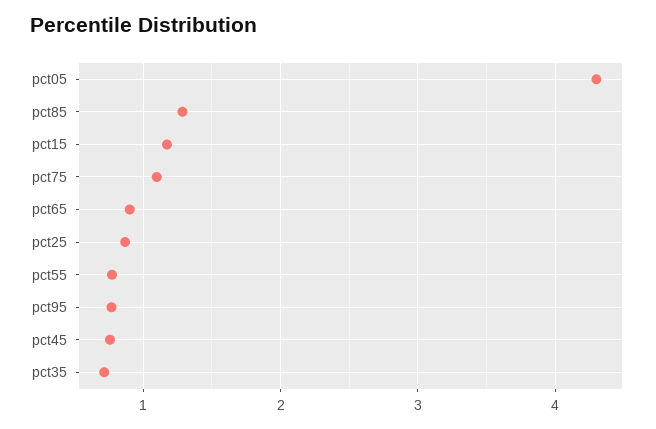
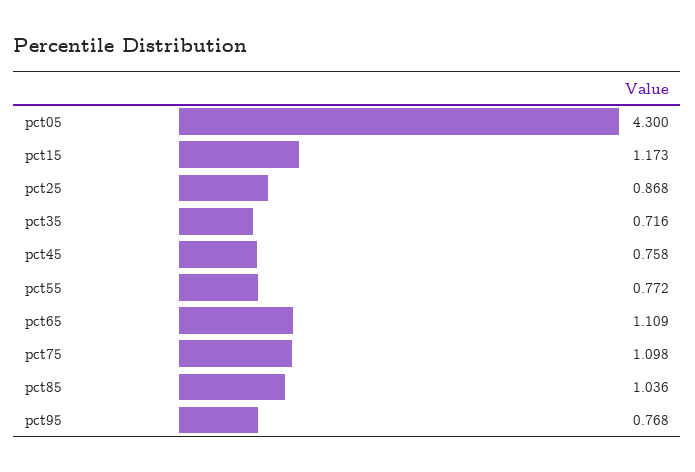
pct85: 1.3 -> 1.036
pct65: 0.9 -> 1.109

